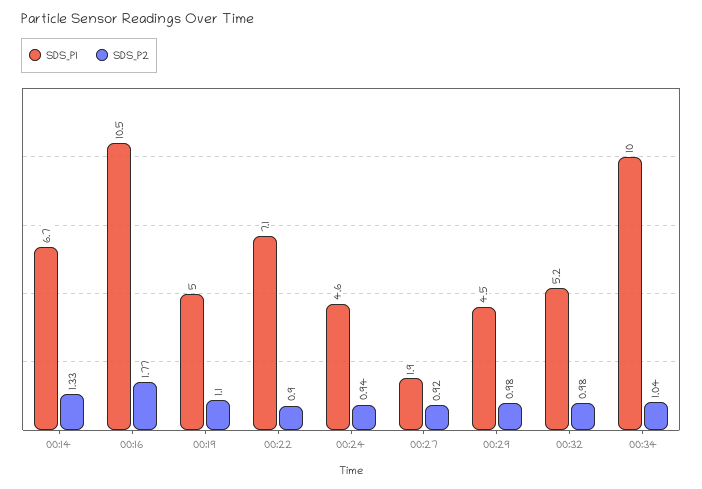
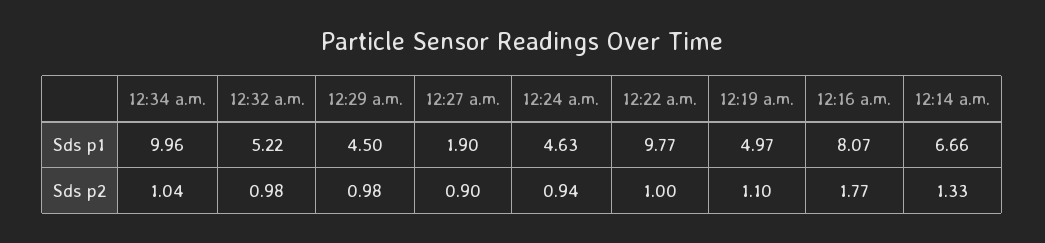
SDS_P1, 00:16: 10.5 -> 8.07
SDS_P1, 00:22: 7.1 -> 9.77
SDS_P2, 00:22: 0.9 -> 1
SDS_P2, 00:27: 0.92 -> 0.9

